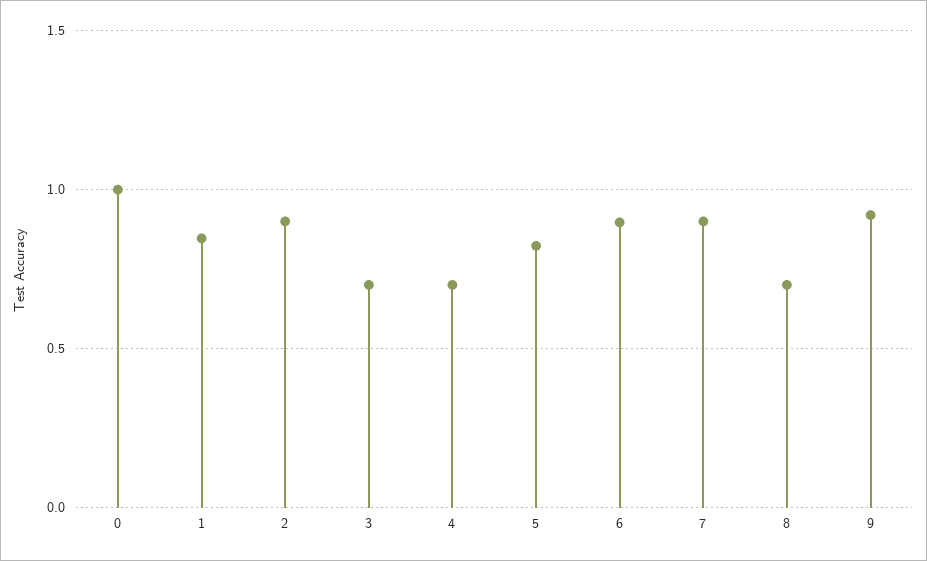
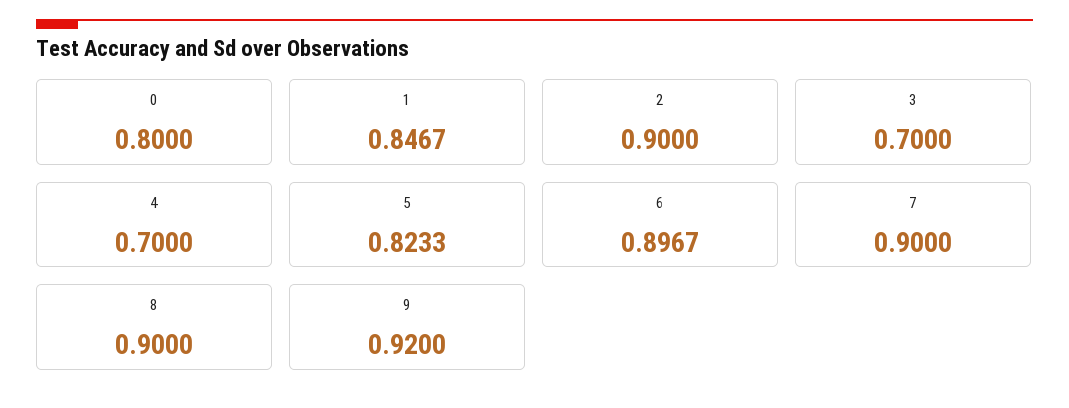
0: 1 -> 0.8
8: 0.7 -> 0.9

